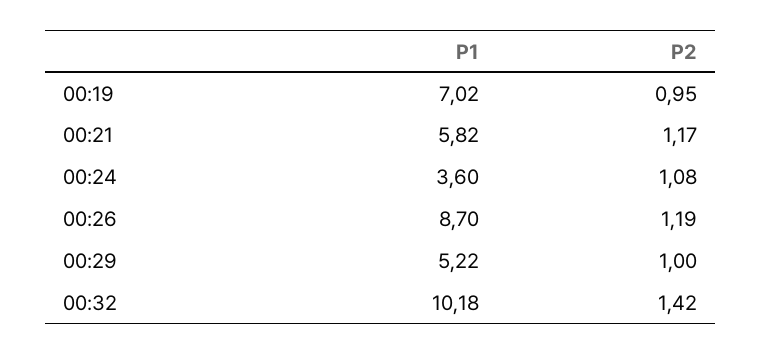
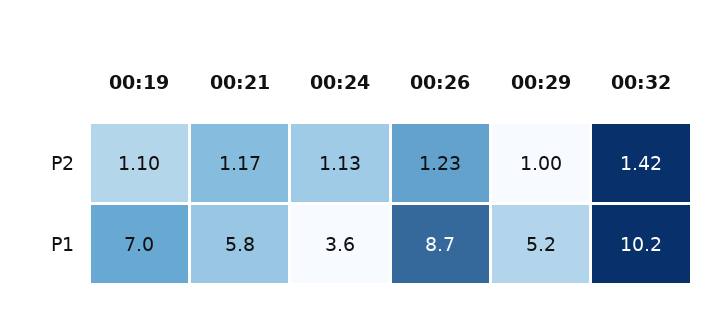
P2, 00:19: 0.95 -> 1.1
P2, 00:24: 1.08 -> 1.13
P2, 00:26: 1.19 -> 1.23

